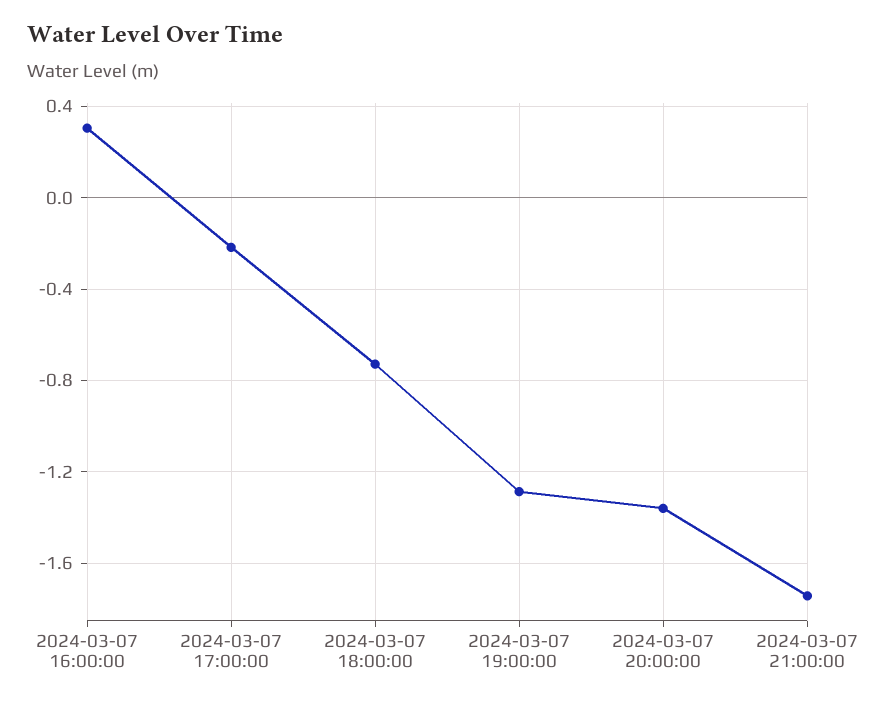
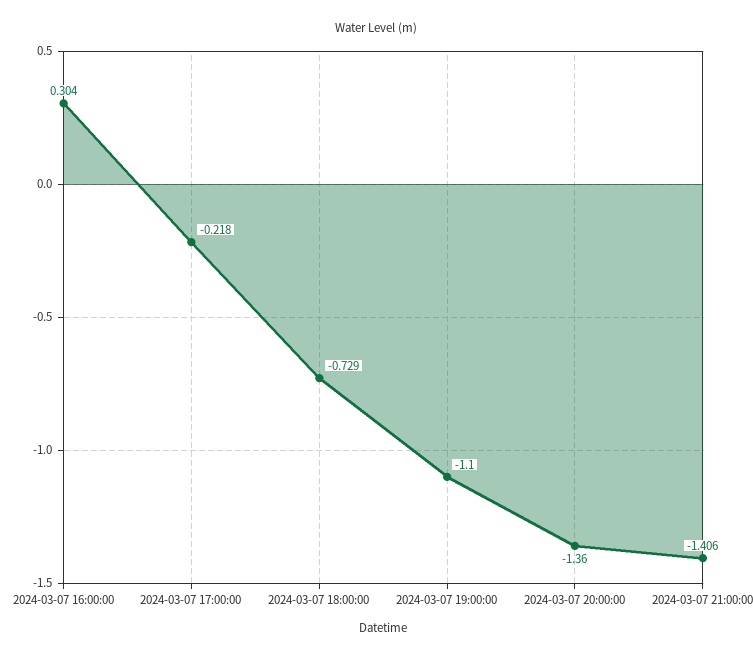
2024-03-07 19:00:00: -1.3 -> -1.1
2024-03-07 21:00:00: -1.75 -> -1.406

